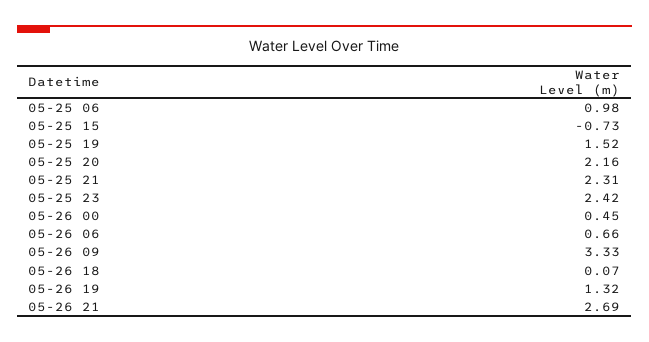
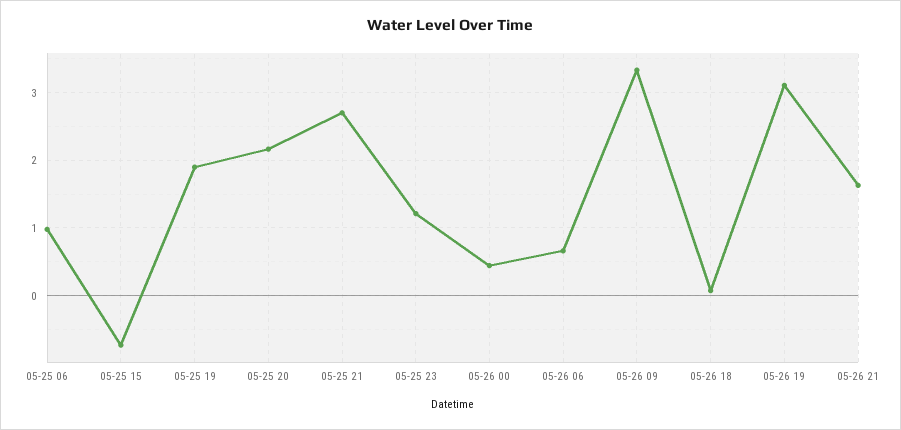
05-25 19: 1.52 -> 1.9
05-25 21: 2.31 -> 2.7
05-25 23: 2.42 -> 1.2
05-26 19: 1.32 -> 3.1
05-26 21: 2.69 -> 1.6

